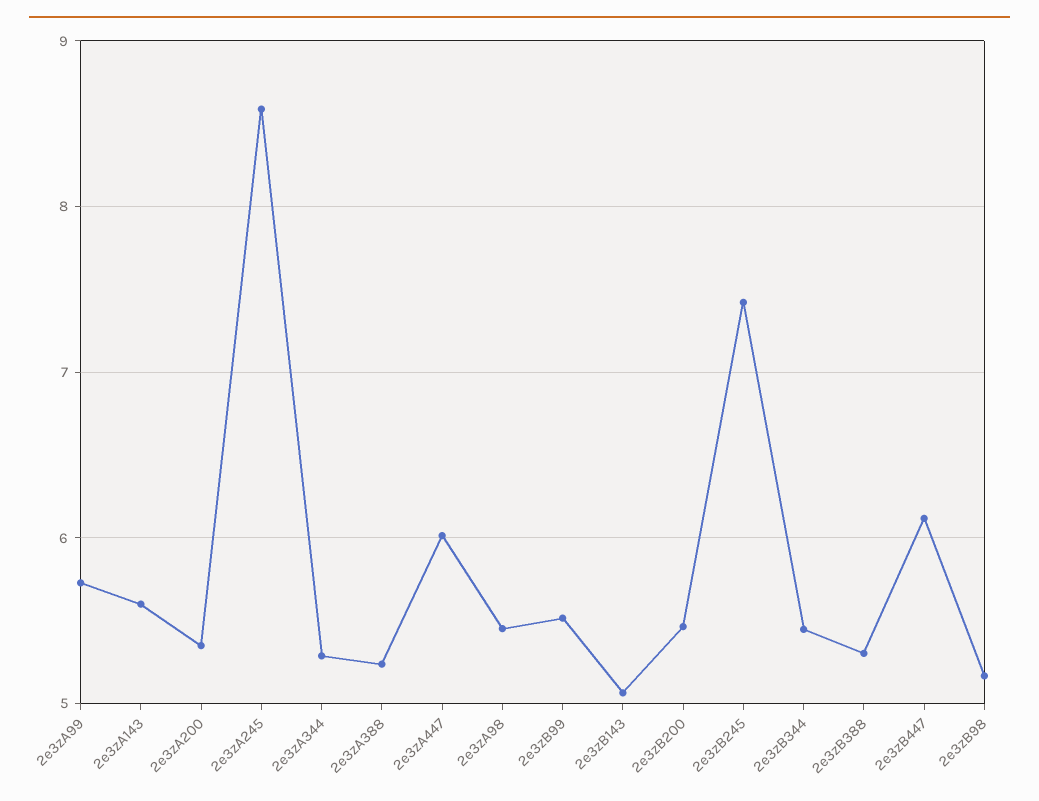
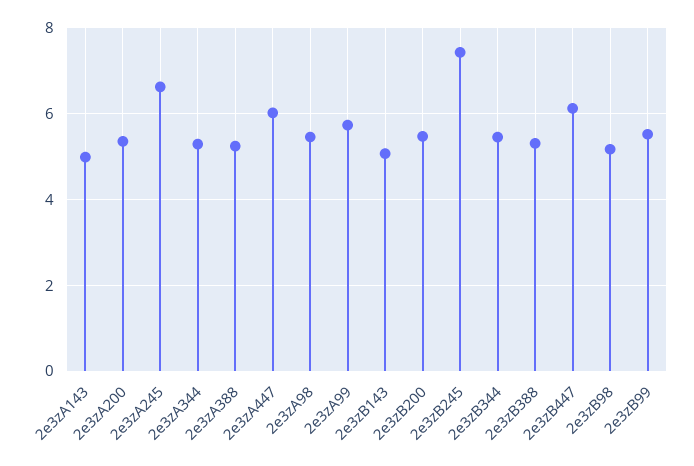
2e3zA143: 5.6 -> 5
2e3zA245: 8.6 -> 6.6

